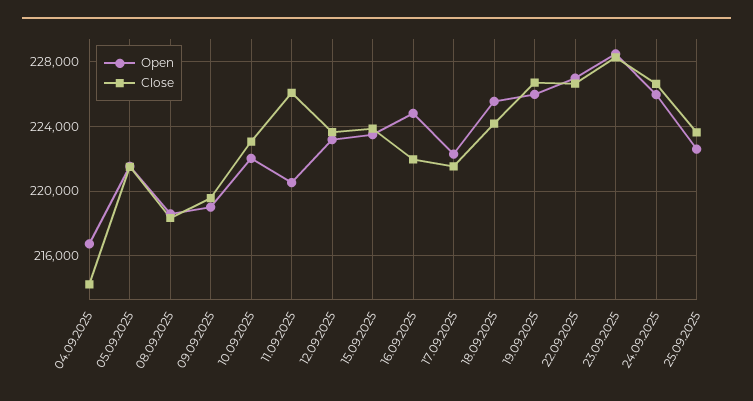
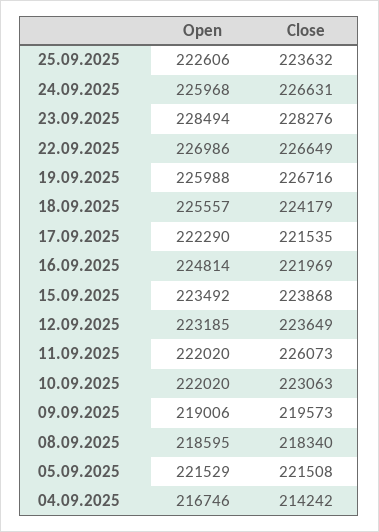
Open, 11.09.2025: 220500 -> 222020

